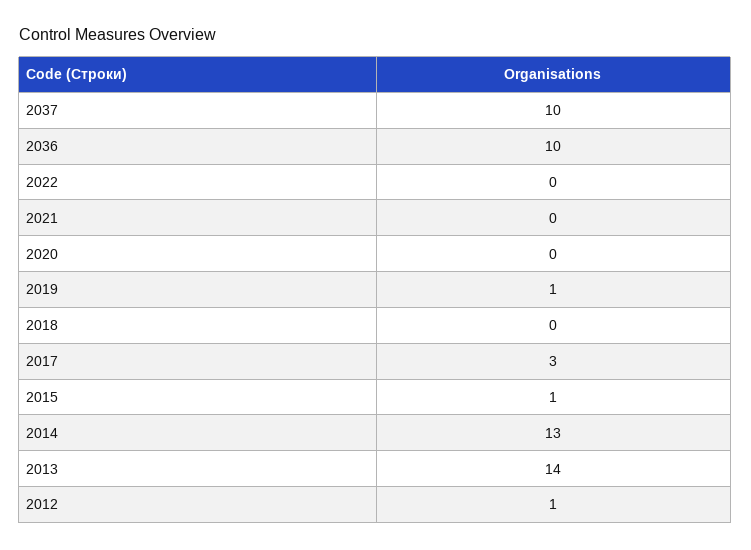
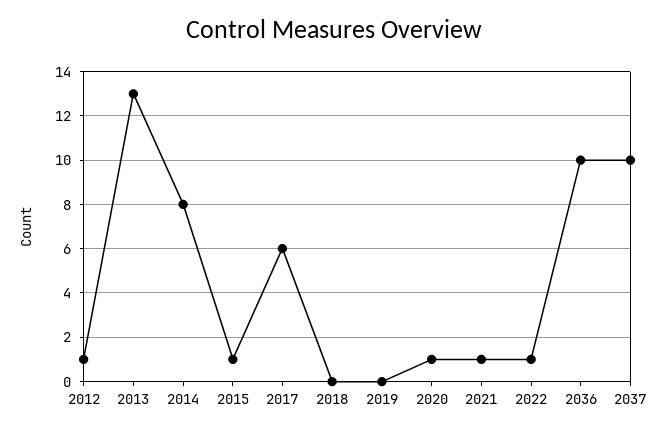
2022: 0 -> 1
2021: 0 -> 1
2020: 0 -> 1
2019: 1 -> 0
2017: 3 -> 6
2014: 13 -> 8
2013: 14 -> 13

